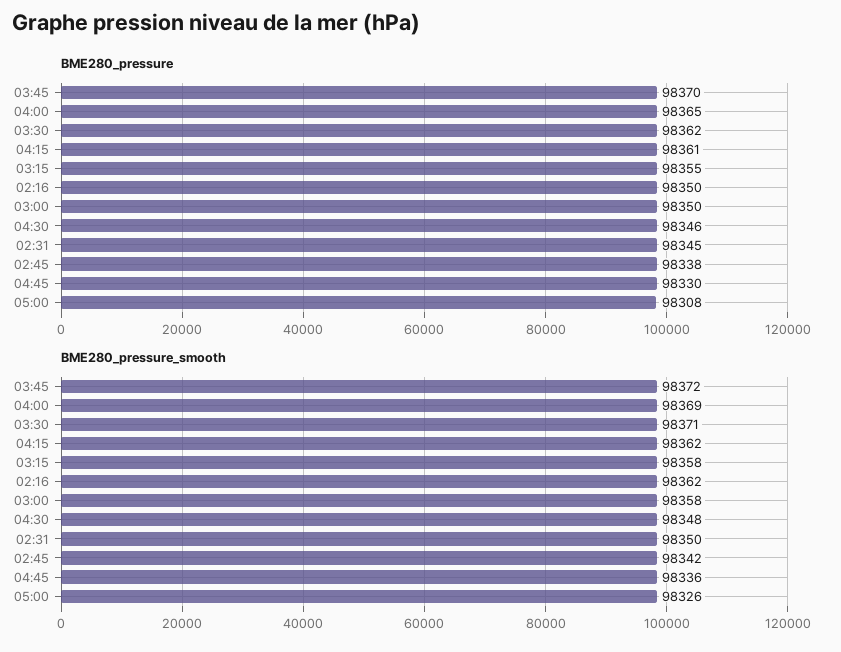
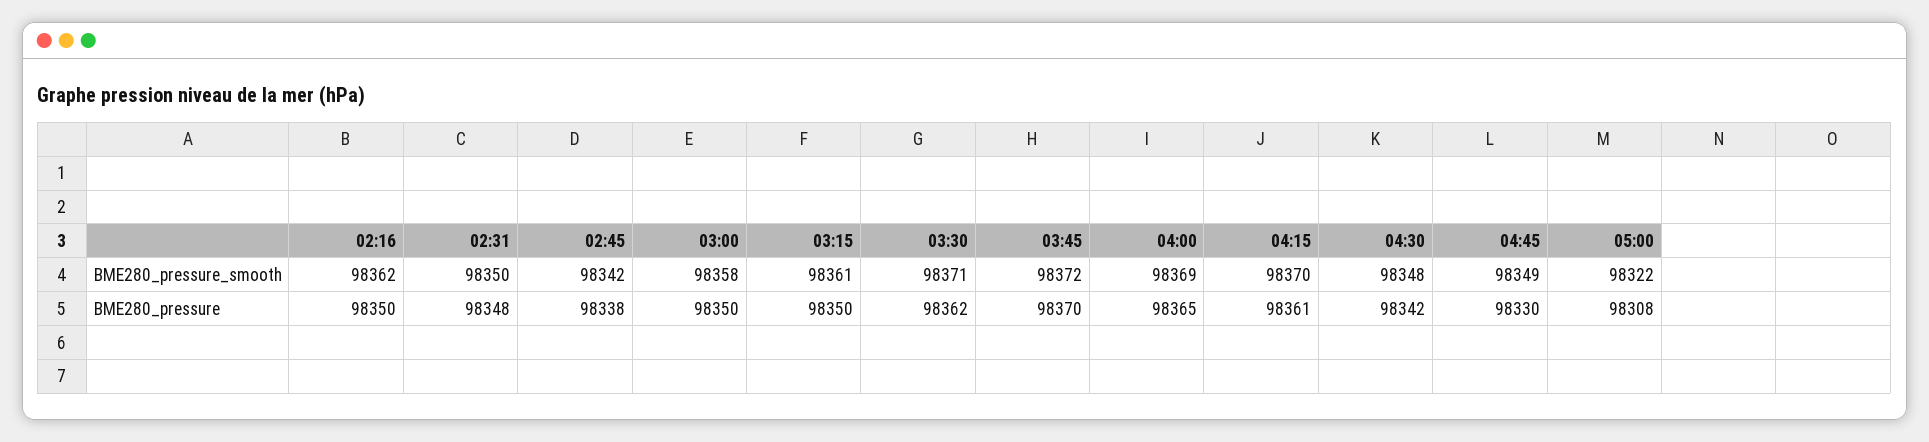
BME280_pressure, 03:15: 98355 -> 98350
BME280_pressure, 04:30: 98346 -> 98342
BME280_pressure, 02:31: 98345 -> 98348
BME280_pressure_smooth, 04:15: 98362 -> 98370
BME280_pressure_smooth, 03:15: 98358 -> 98361
BME280_pressure_smooth, 04:45: 98336 -> 98349
BME280_pressure_smooth, 05:00: 98326 -> 98322

